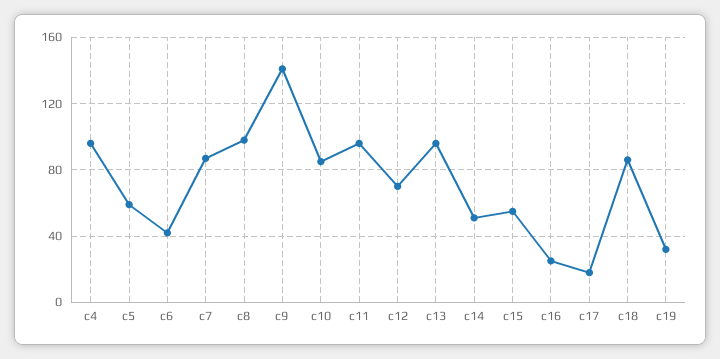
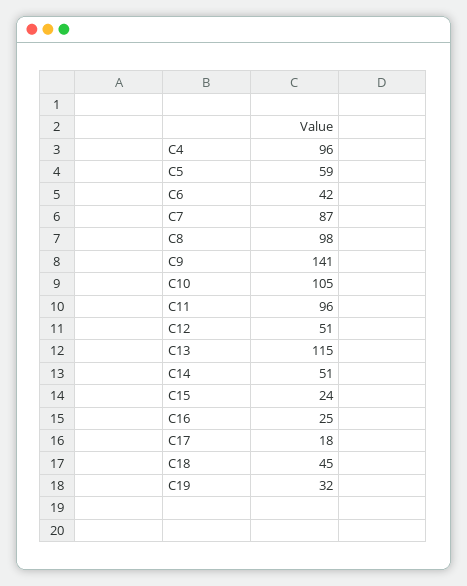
c10: 85 -> 105
c12: 70 -> 51
c13: 95 -> 115
c15: 55 -> 24
c18: 85 -> 45

